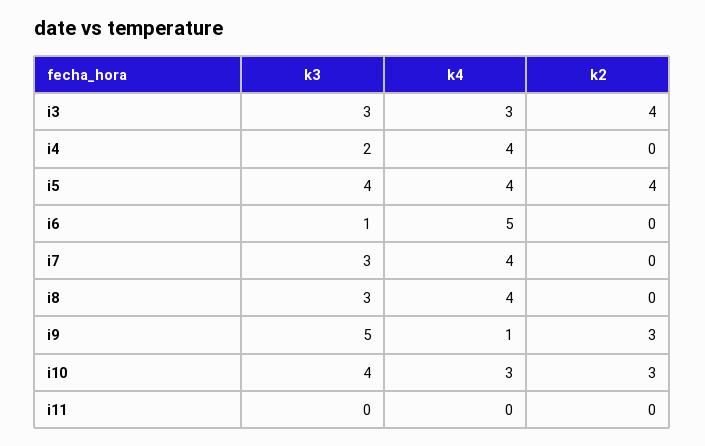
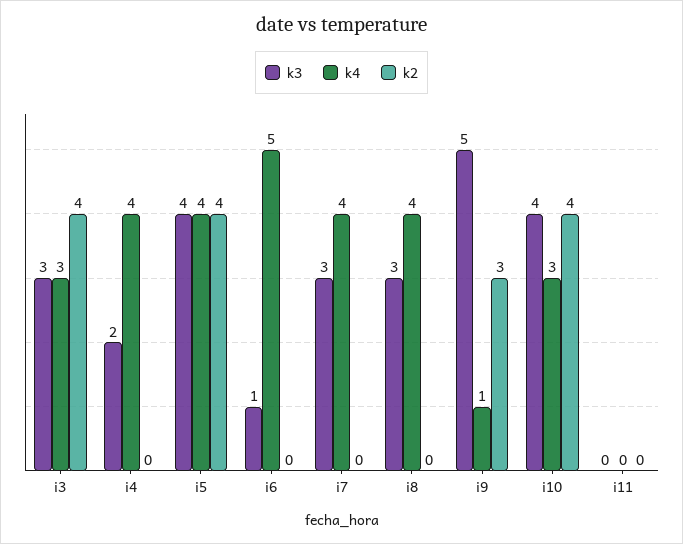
k2, i10: 3 -> 4

